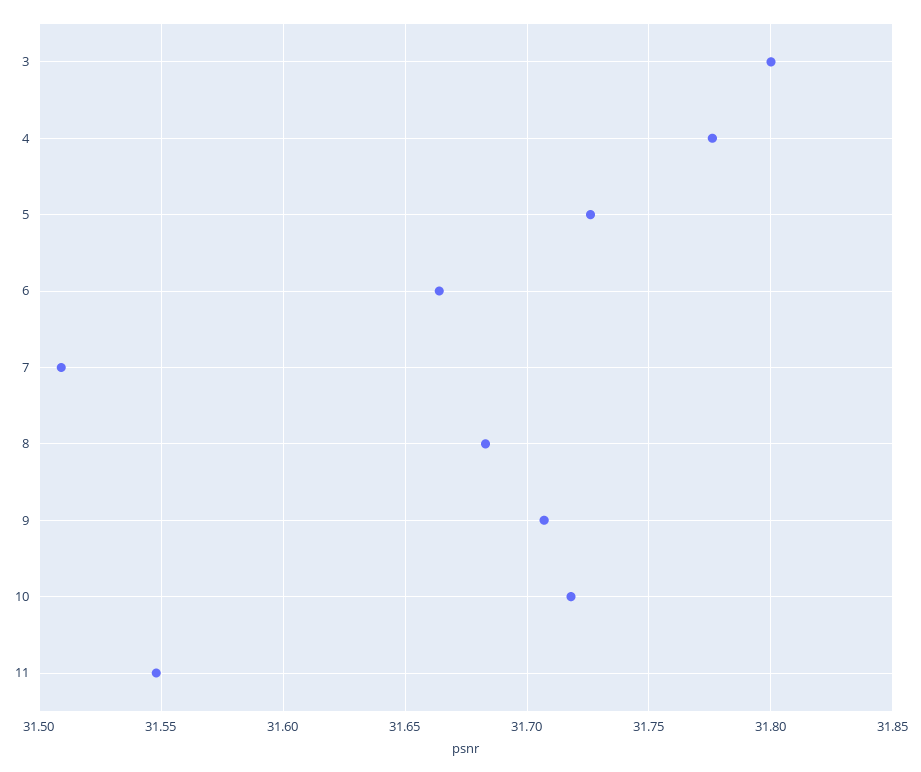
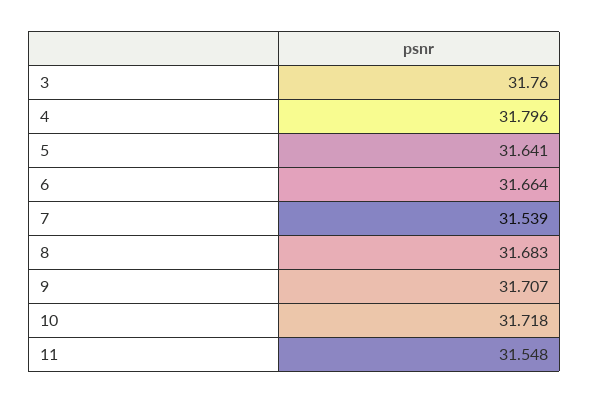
3: 31.8 -> 31.76
4: 31.775 -> 31.796
5: 31.725 -> 31.641
7: 31.51 -> 31.539

